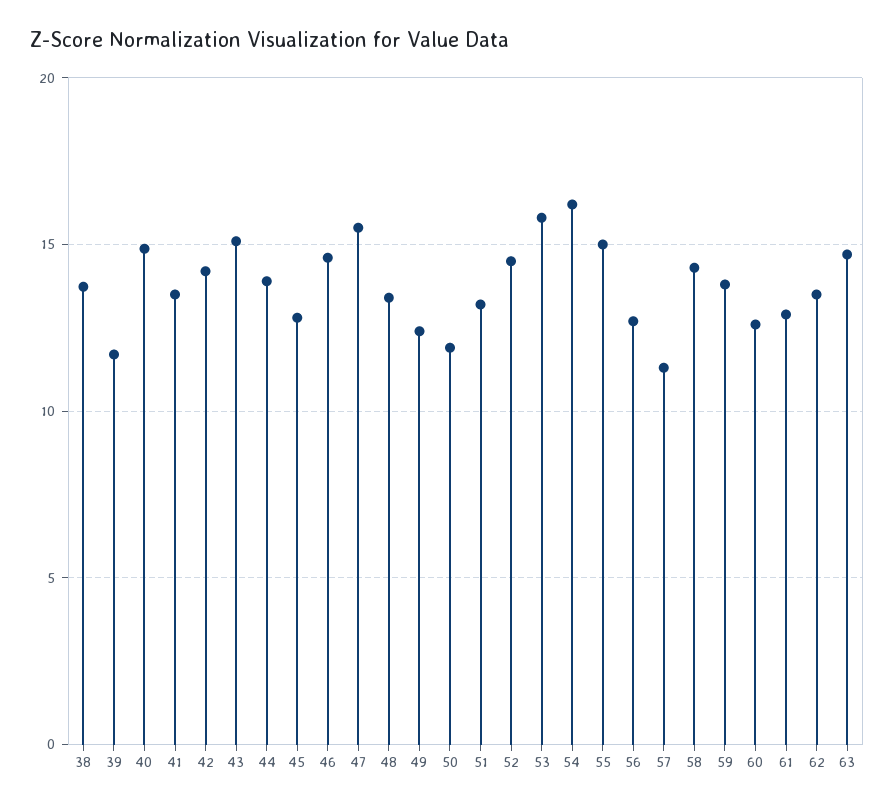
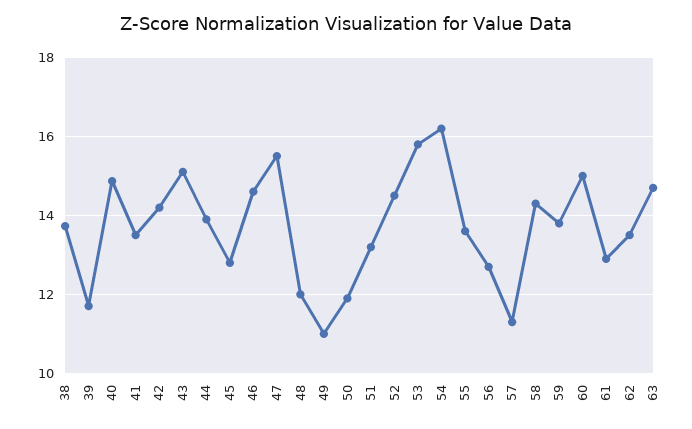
48: 13.5 -> 12
49: 12.5 -> 11
55: 15 -> 13.6
60: 12.5 -> 15

